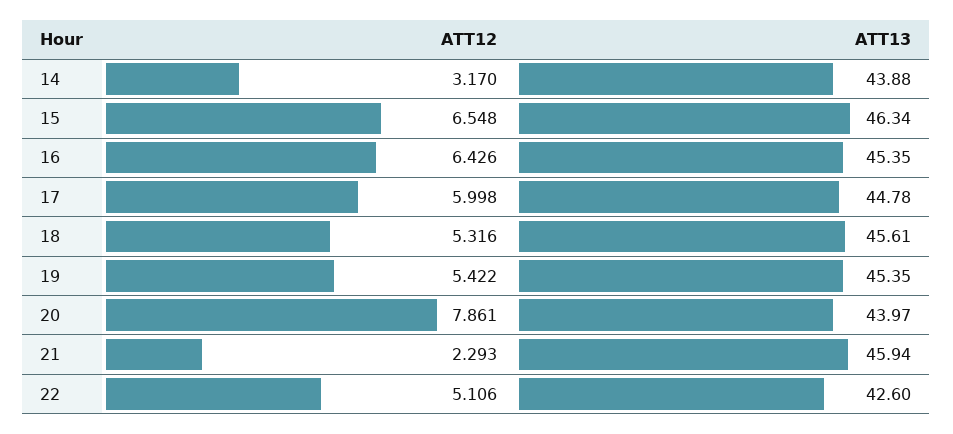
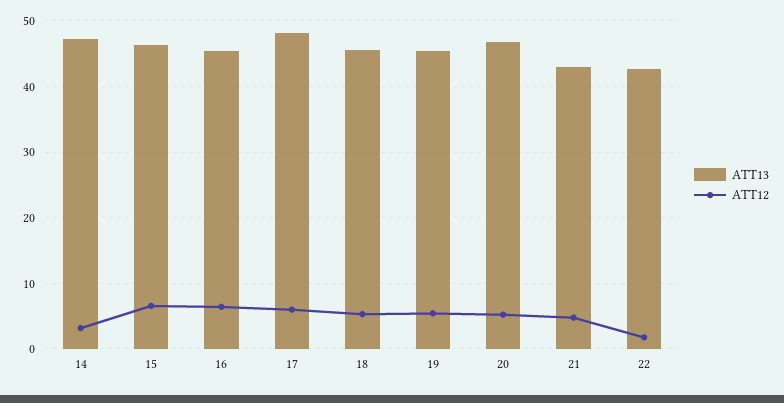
ATT13, 14: 43.88 -> 47
ATT13, 17: 44.78 -> 48
ATT12, 20: 7.861 -> 5
ATT13, 20: 43.97 -> 47
ATT12, 21: 2.293 -> 5
ATT13, 21: 45.94 -> 43
ATT12, 22: 5.106 -> 2

